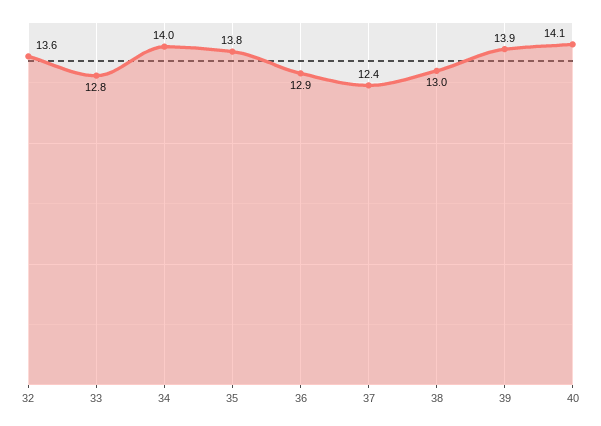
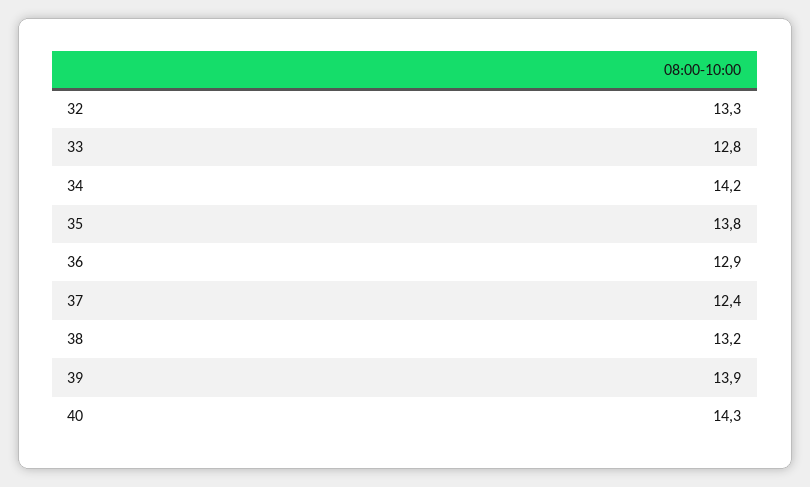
32: 13.6 -> 13.3
34: 14 -> 14.2
38: 13 -> 13.2
40: 14.1 -> 14.3

